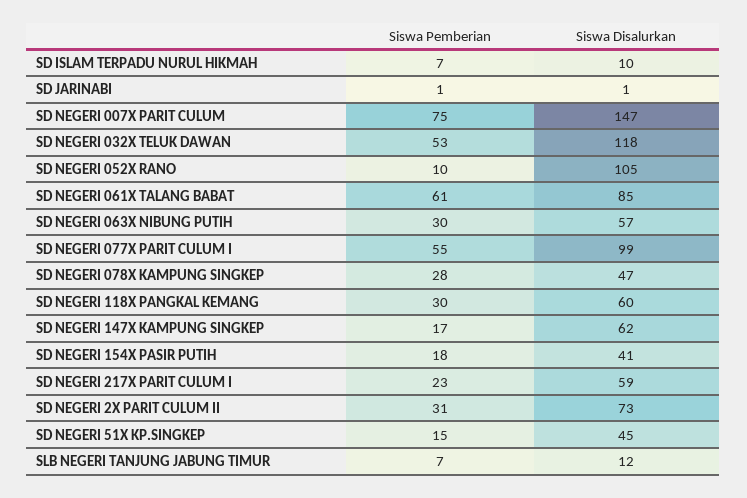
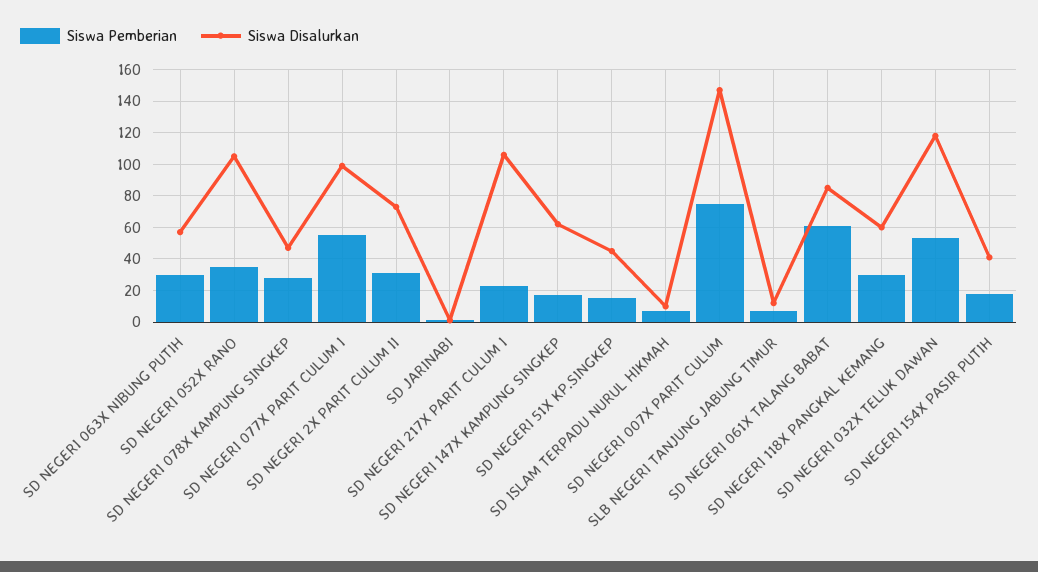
Siswa Pemberian, SD NEGERI 052X RANO: 10 -> 35
Siswa Disalurkan, SD NEGERI 217X PARIT CULUM I: 59 -> 105

